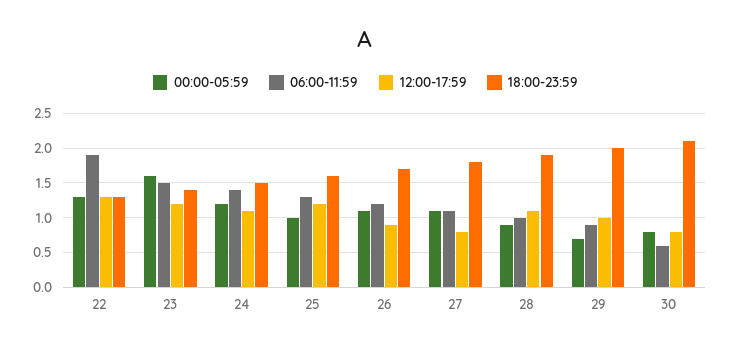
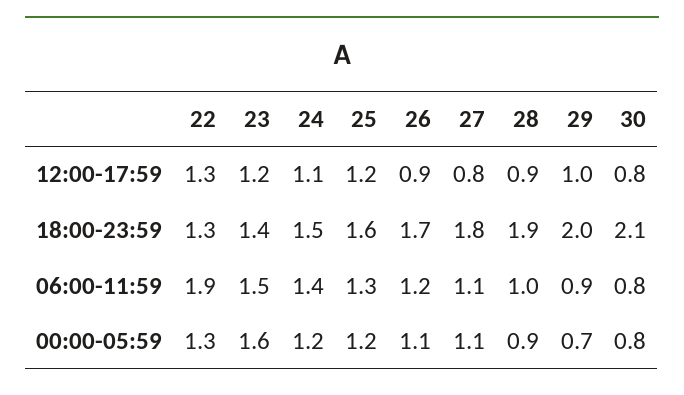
00:00-05:59, 25: 1 -> 1.2
12:00-17:59, 28: 1.1 -> 0.9
06:00-11:59, 30: 0.6 -> 0.8

